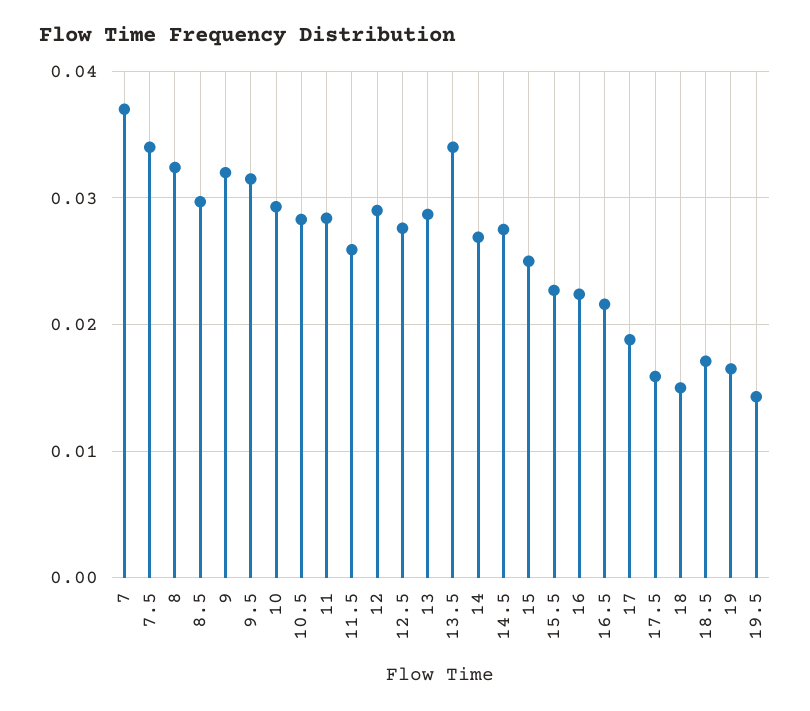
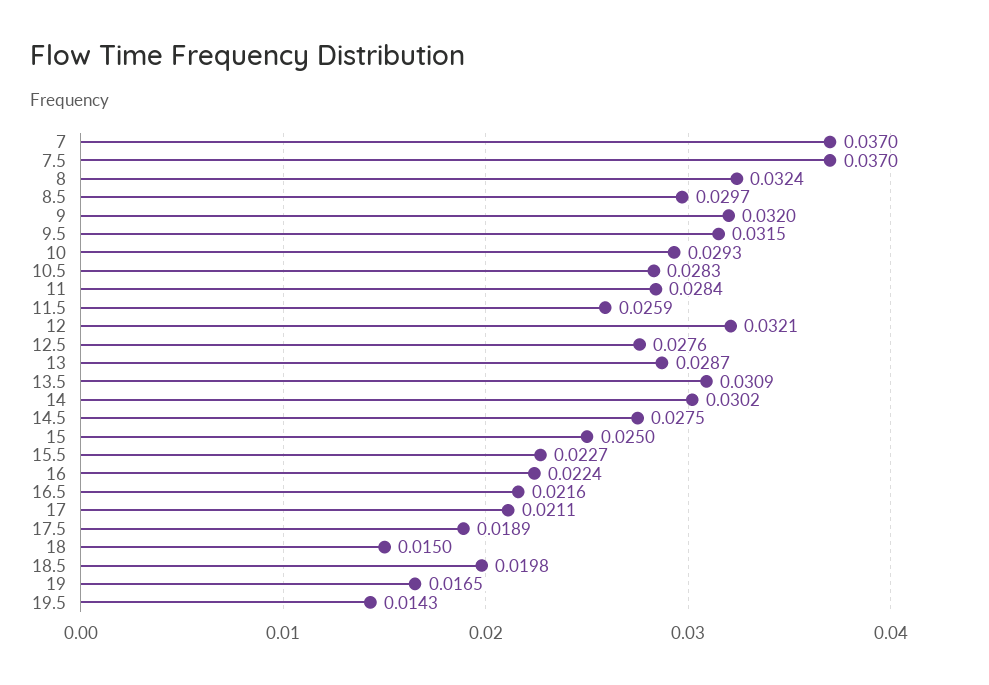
7.5: 0.034 -> 0.037
12: 0.029 -> 0.0321
13.5: 0.034 -> 0.0309
14: 0.027 -> 0.0302
17: 0.019 -> 0.0211
17.5: 0.016 -> 0.0189
18.5: 0.017 -> 0.0198

